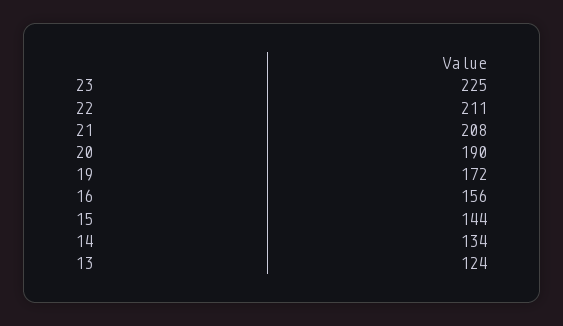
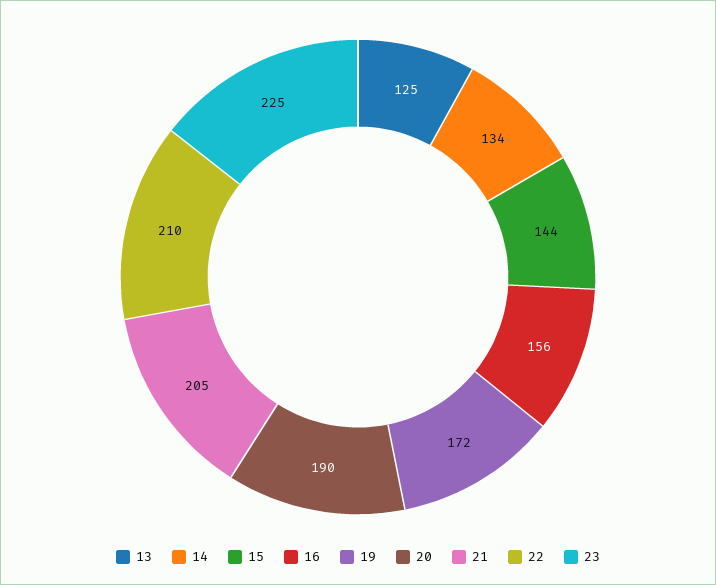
22: 211 -> 210
21: 208 -> 205
13: 124 -> 125

